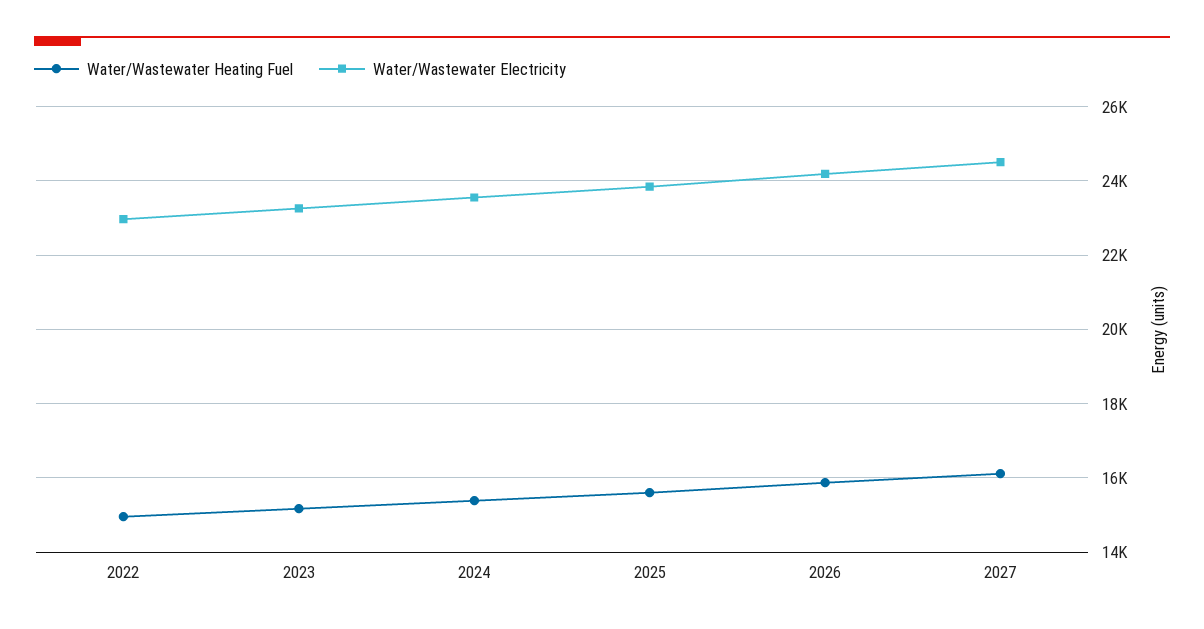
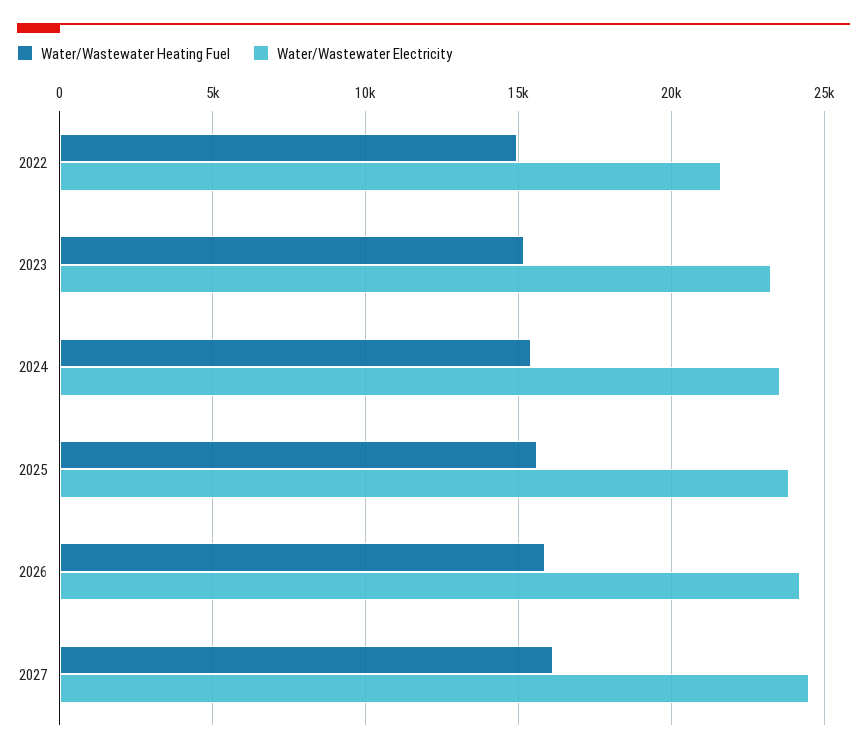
Water/Wastewater Electricity, 2022: 23000 -> 21500

